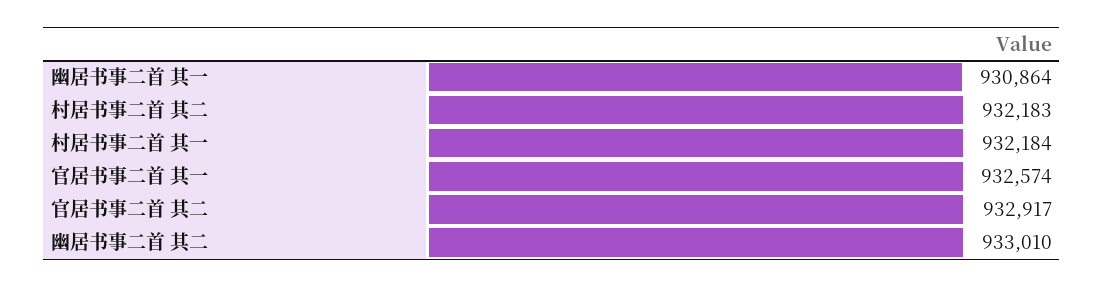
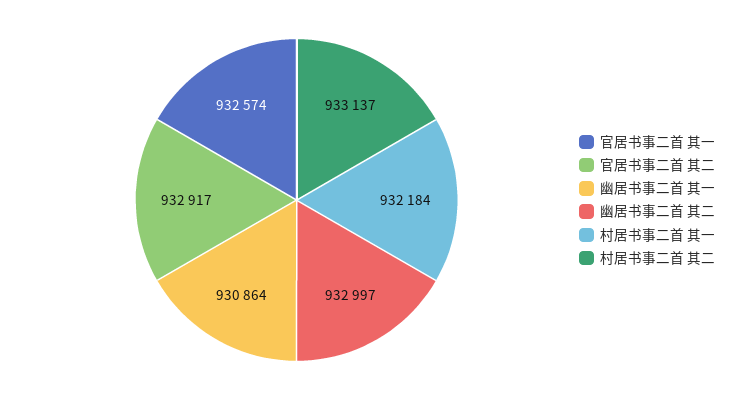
村居书事二首 其二: 932183 -> 933137
幽居书事二首 其二: 933010 -> 932997

